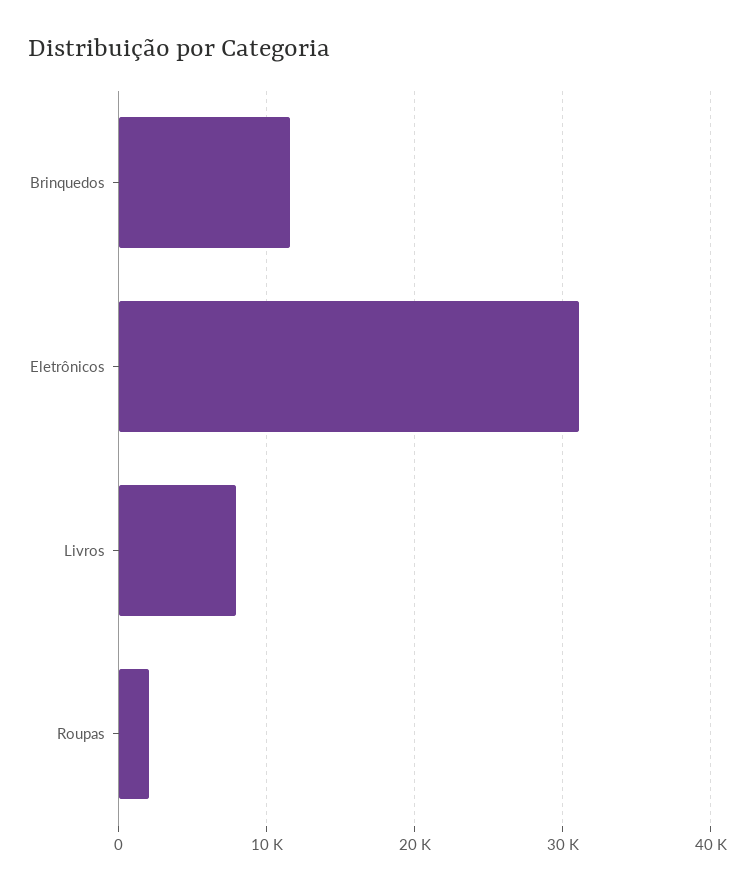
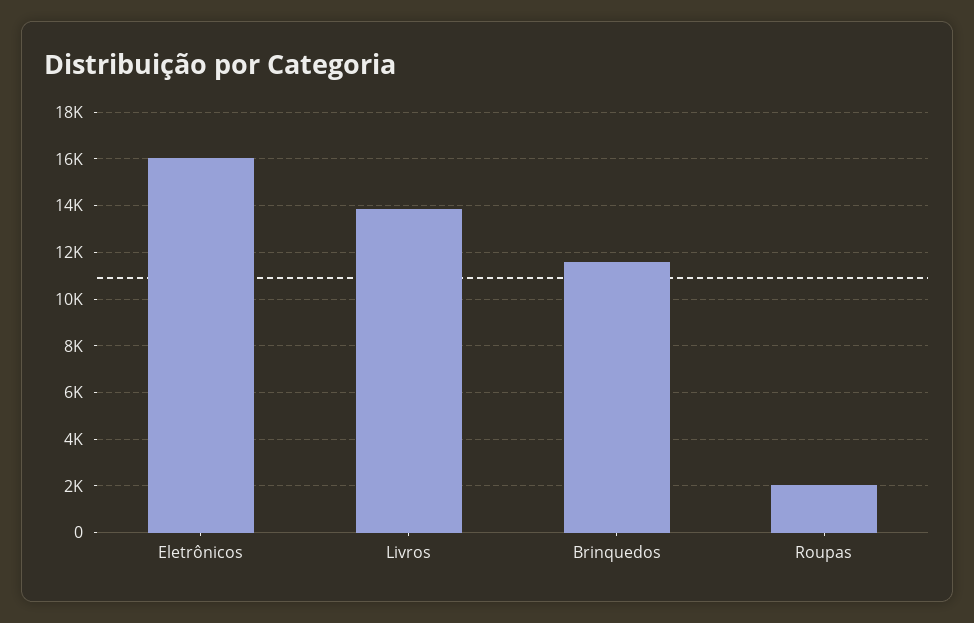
Eletrônicos: 31000 -> 16000
Livros: 8000 -> 14000

